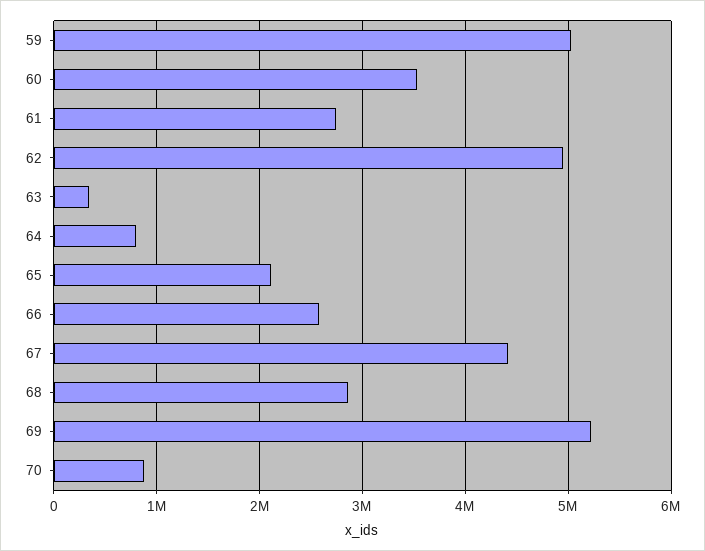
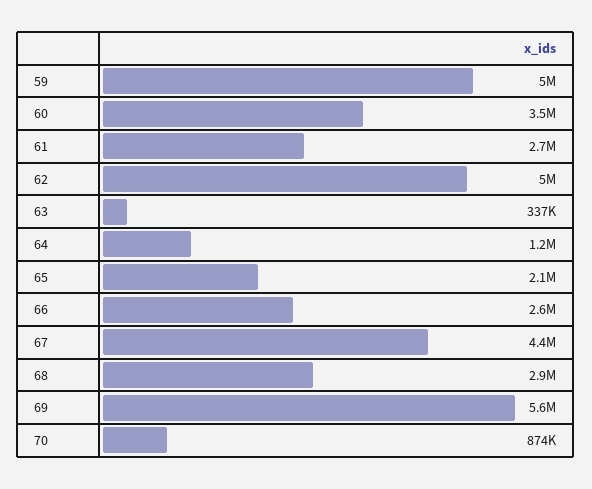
64: 800000 -> 1200000
69: 5200000 -> 5600000

